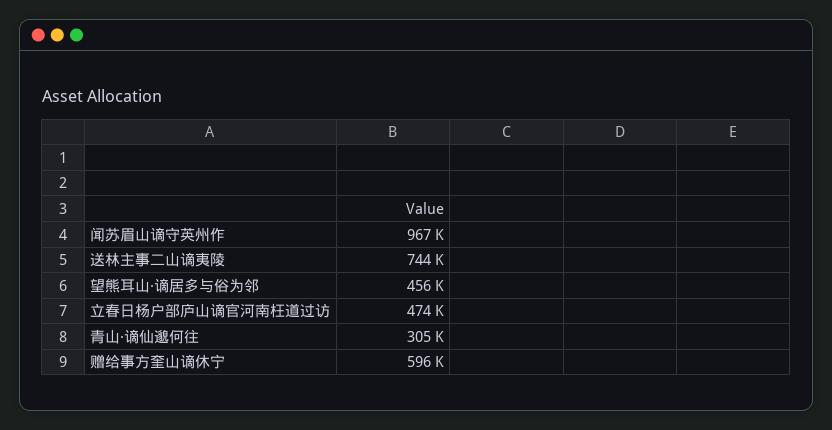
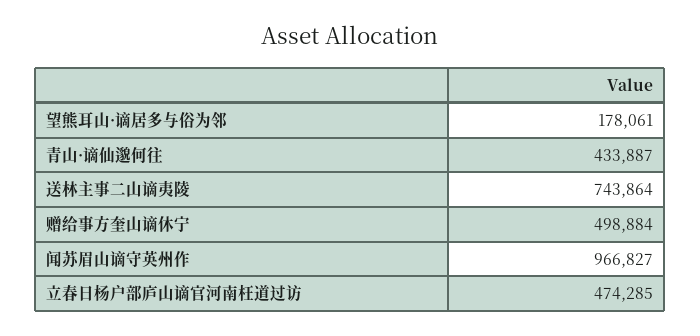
望熊耳山·谪居多与俗为邻: 456000 -> 178061
青山·谪仙邈何往: 305000 -> 433887
赠给事方奎山谪休宁: 596000 -> 498884

